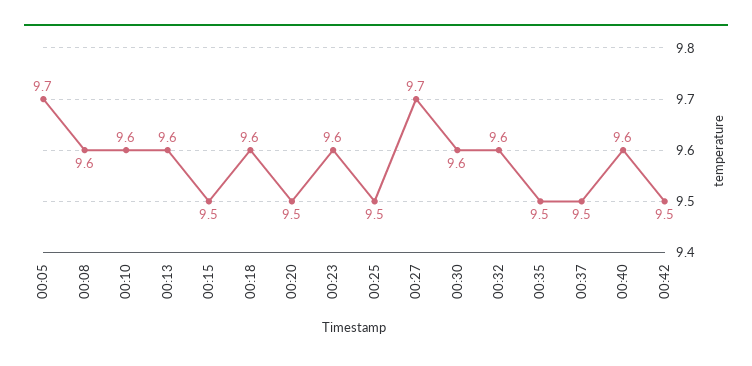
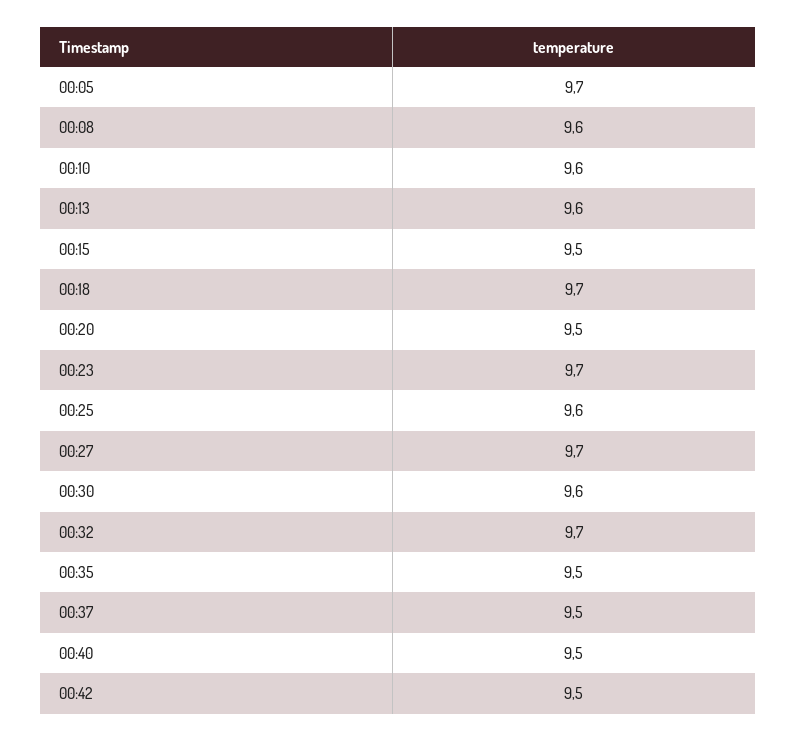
00:18: 9.6 -> 9.7
00:23: 9.6 -> 9.7
00:25: 9.5 -> 9.6
00:32: 9.6 -> 9.7
00:40: 9.6 -> 9.5

